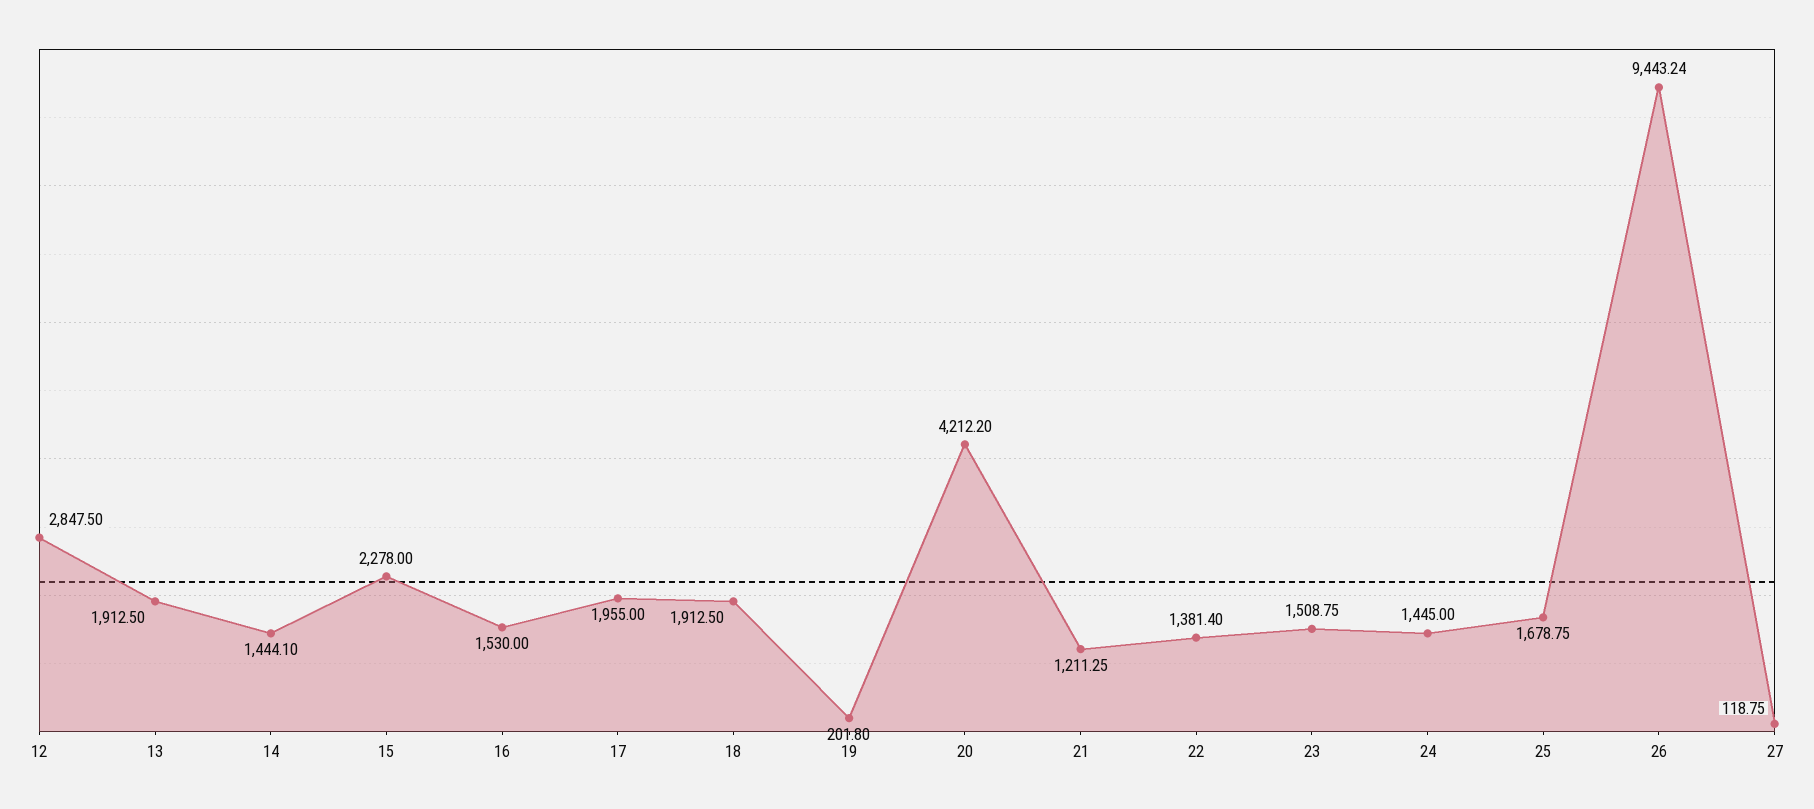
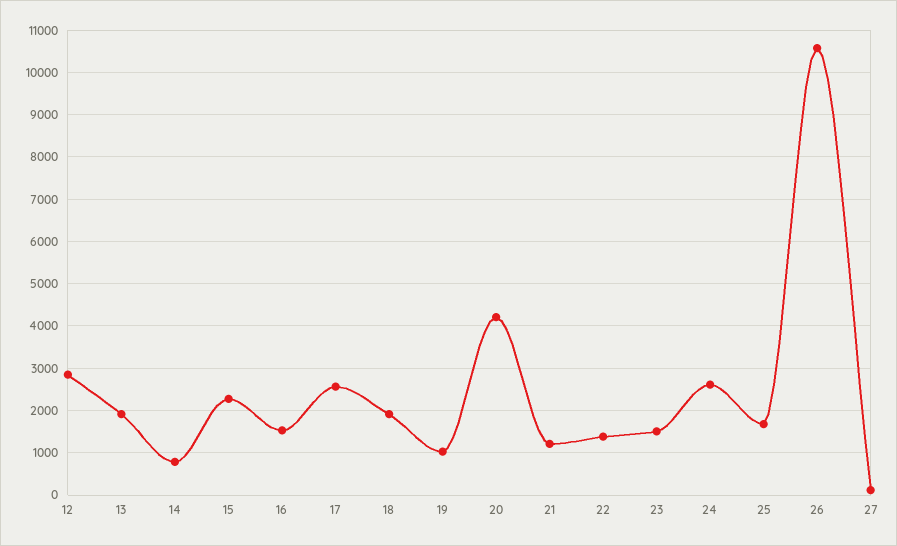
14: 1444.1 -> 800
17: 1955 -> 2600
19: 201.8 -> 1000
24: 1445 -> 2600
26: 9443.24 -> 10600

